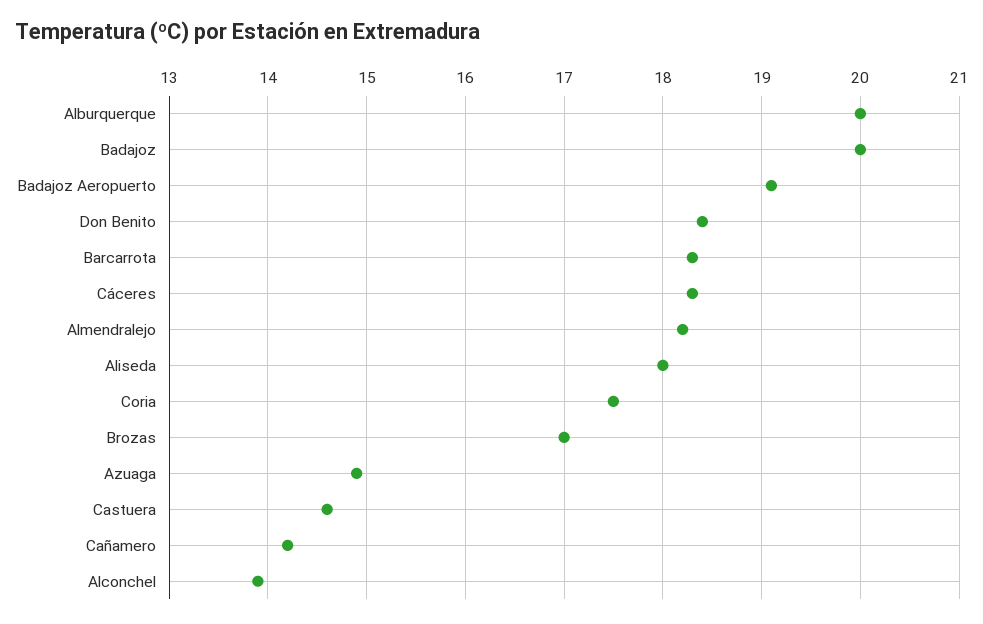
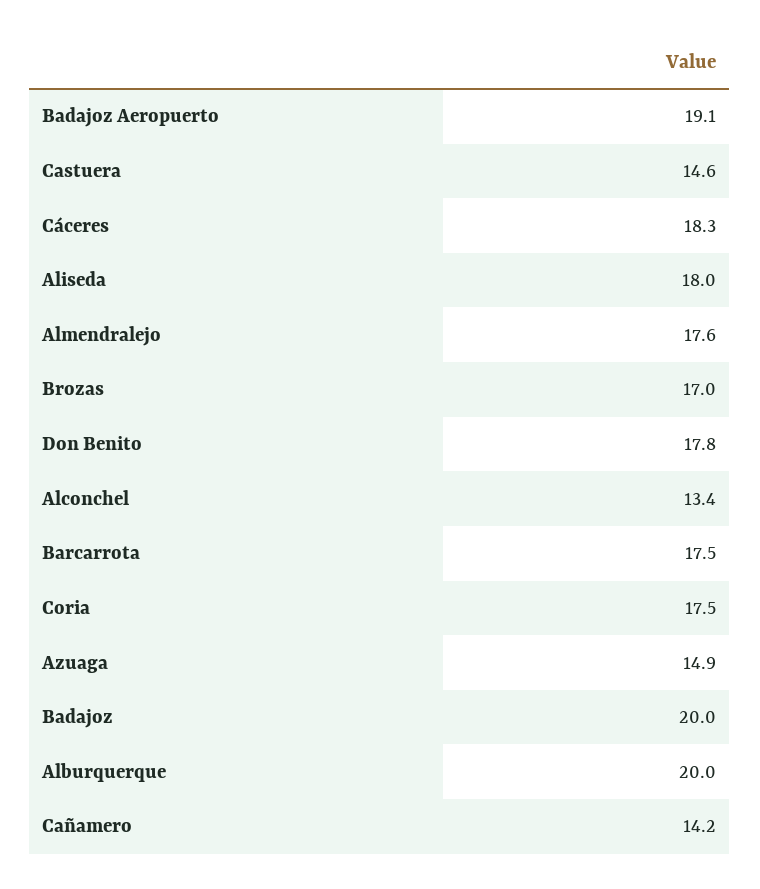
Don Benito: 18.4 -> 17.8
Barcarrota: 18.3 -> 17.5
Almendralejo: 18.2 -> 17.6
Alconchel: 13.9 -> 13.4

